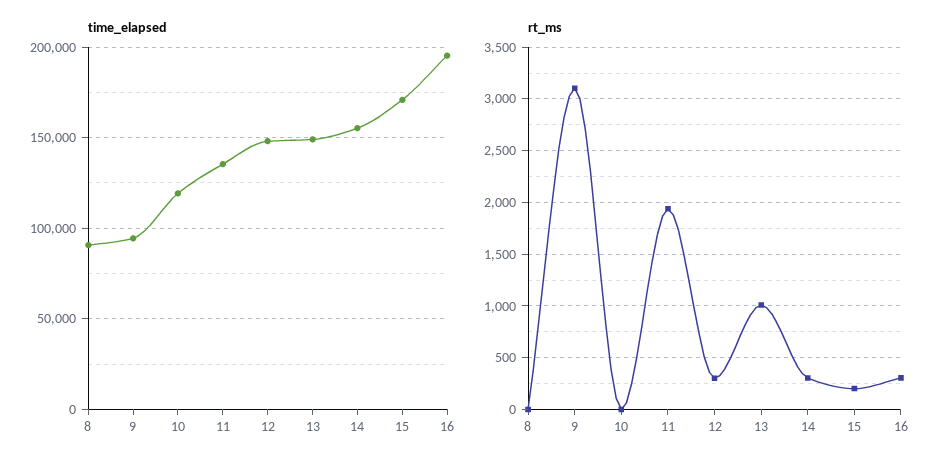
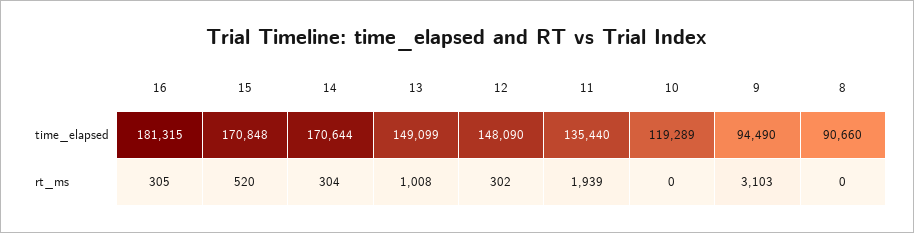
time_elapsed, 14: 155000 -> 170644
time_elapsed, 16: 195000 -> 181315
rt_ms, 15: 200 -> 520

